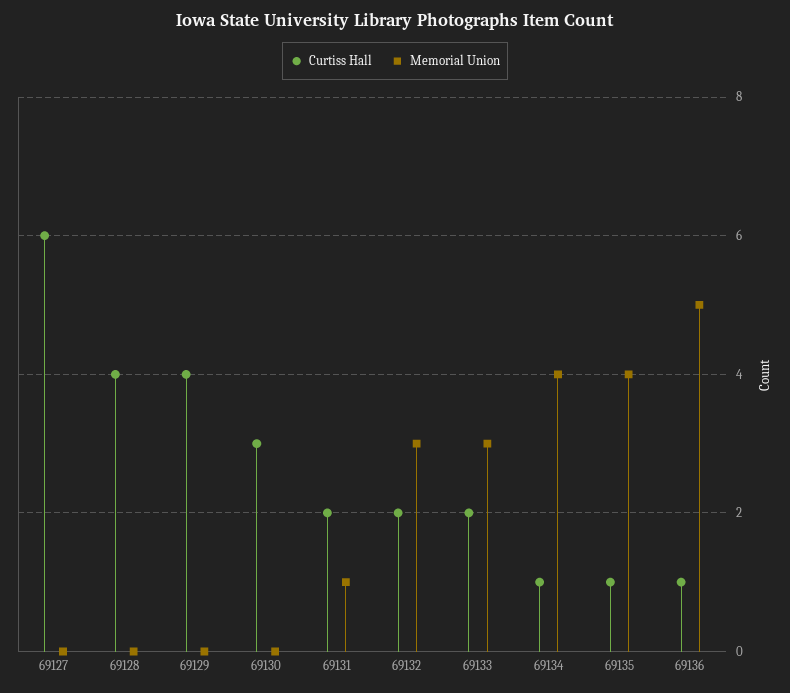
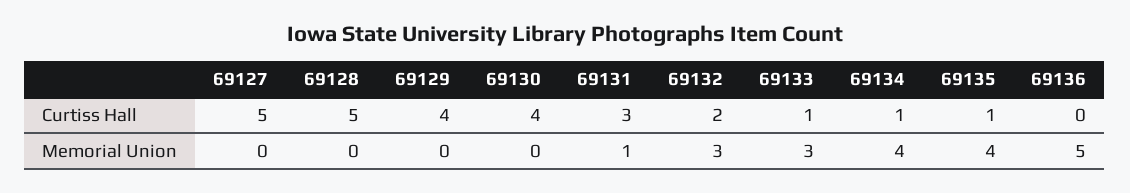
Curtiss Hall, 69127: 6 -> 5
Curtiss Hall, 69128: 4 -> 5
Curtiss Hall, 69130: 3 -> 4
Curtiss Hall, 69131: 2 -> 3
Curtiss Hall, 69133: 2 -> 1
Curtiss Hall, 69136: 1 -> 0

